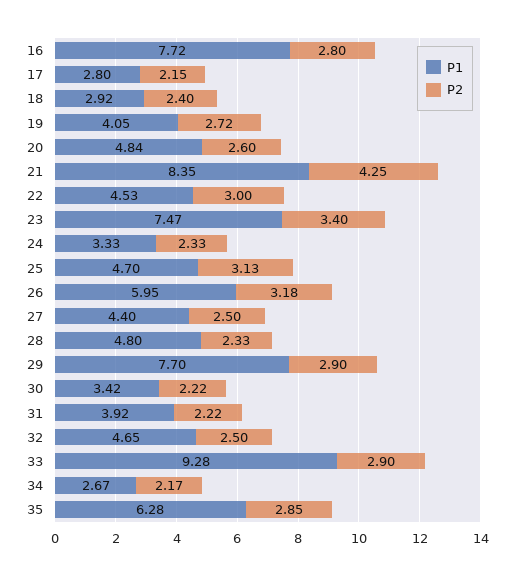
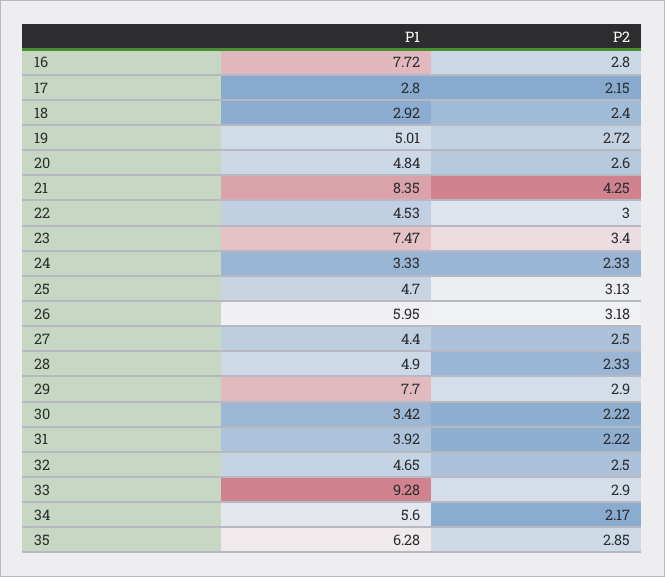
P1, 19: 4.05 -> 5.01
P1, 28: 4.8 -> 4.9
P1, 34: 2.67 -> 5.6

